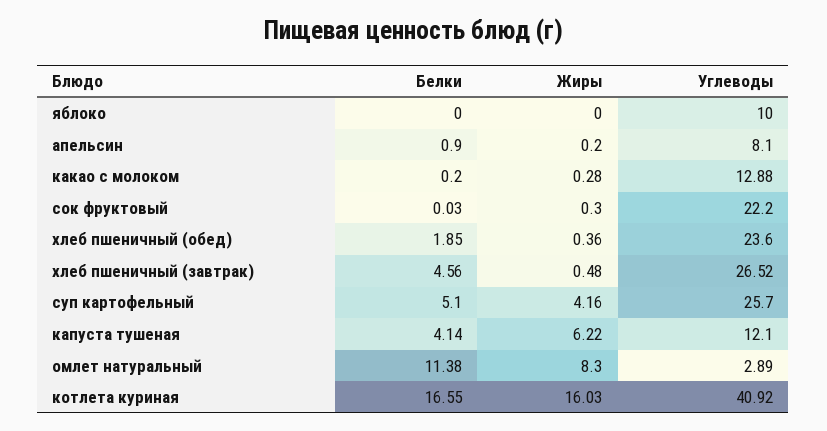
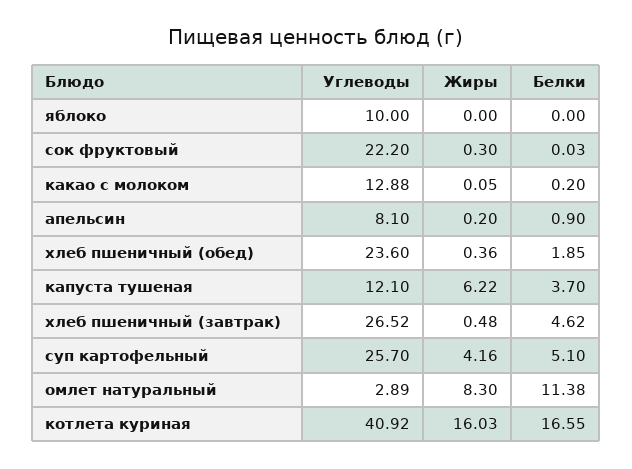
Жиры, какао с молоком: 0.28 -> 0.05
Белки, хлеб пшеничный (завтрак): 4.56 -> 4.62
Белки, капуста тушеная: 4.14 -> 3.7

